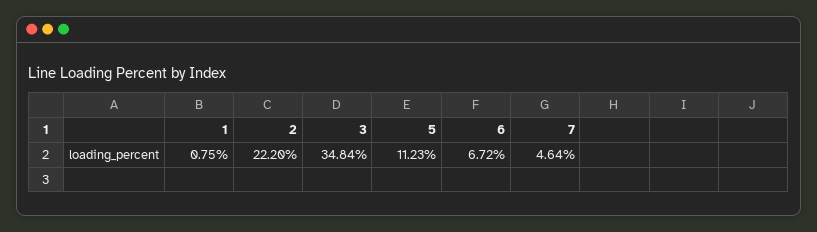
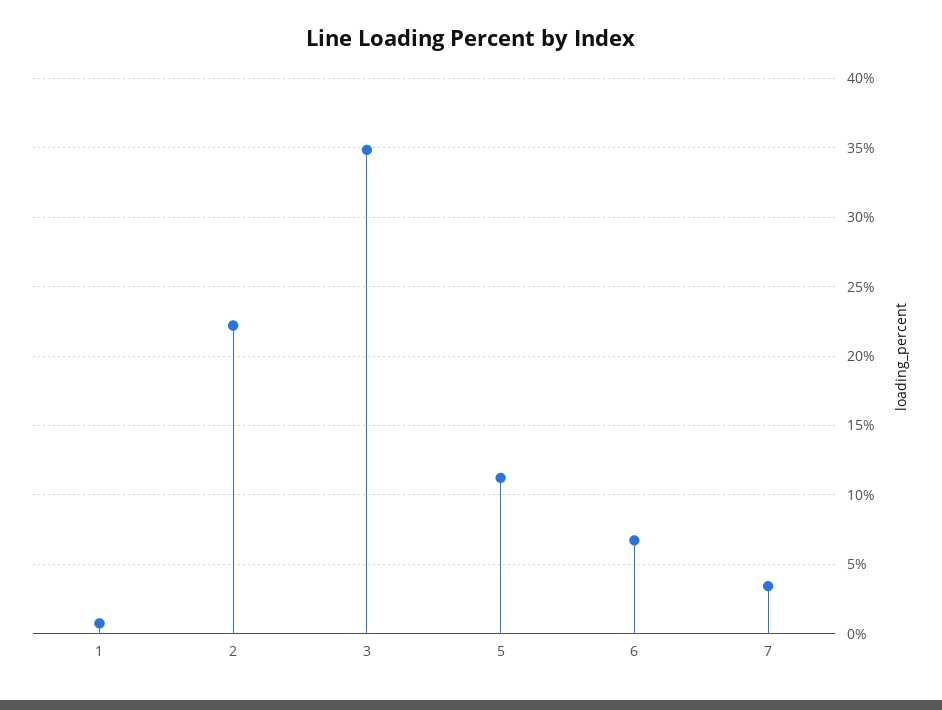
7: 4.64 -> 3.5

